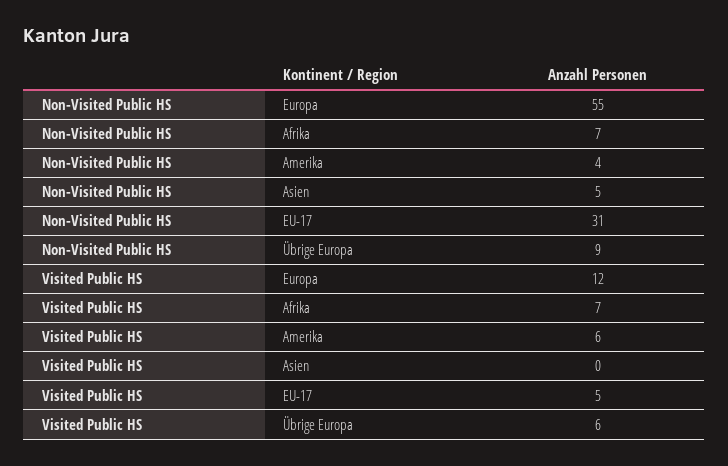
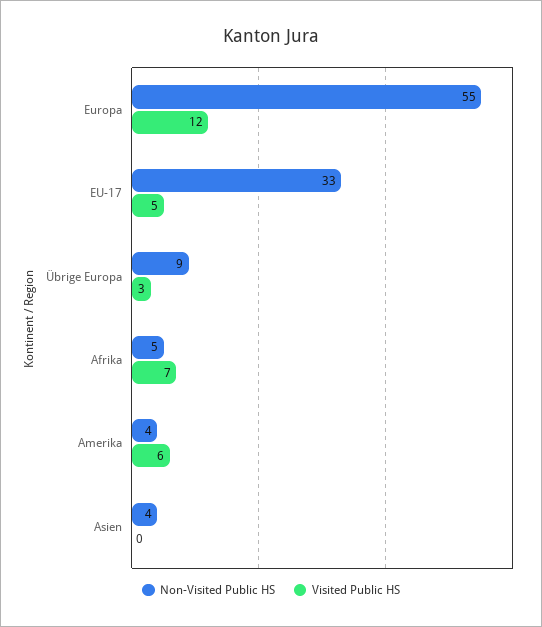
Non-Visited Public HS, Afrika: 7 -> 5
Non-Visited Public HS, Asien: 5 -> 4
Non-Visited Public HS, EU-17: 31 -> 33
Visited Public HS, Übrige Europa: 6 -> 3

